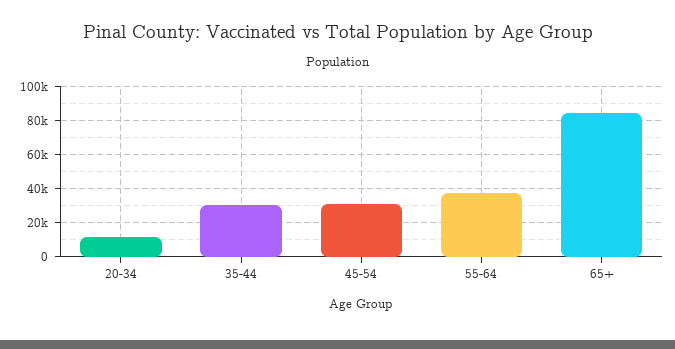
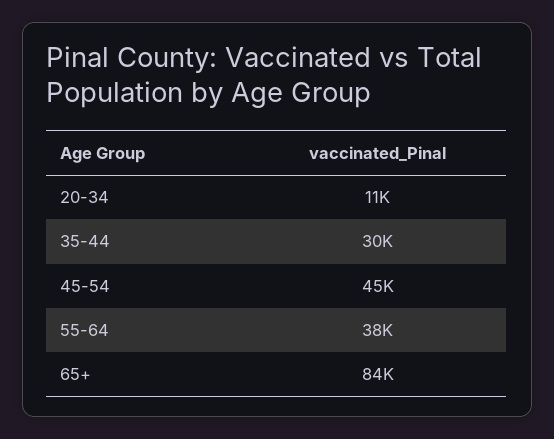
45-54: 30000 -> 45000

